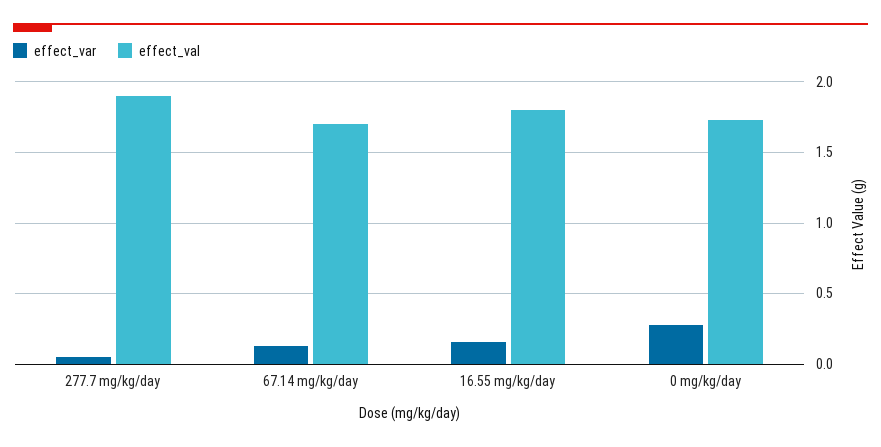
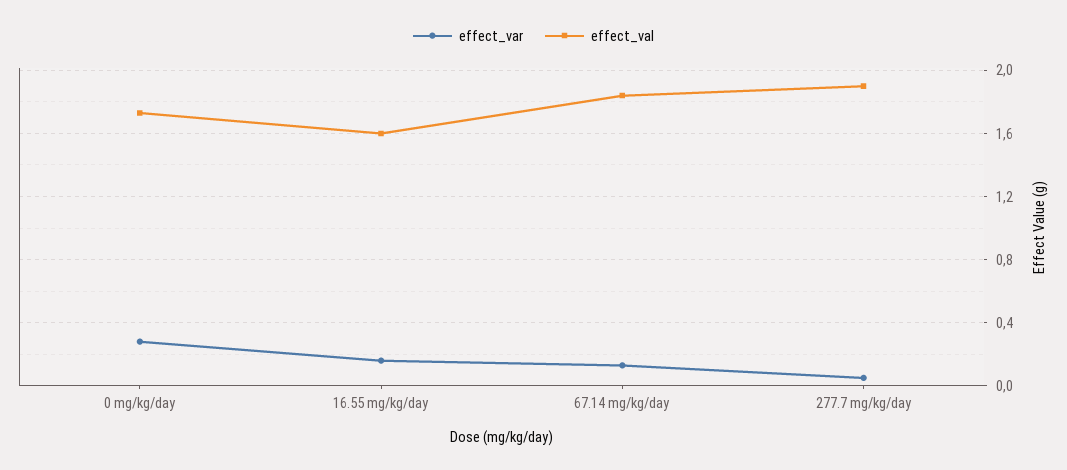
effect_val, 67.14 mg/kg/day: 1.7 -> 1.85
effect_val, 16.55 mg/kg/day: 1.8 -> 1.6

